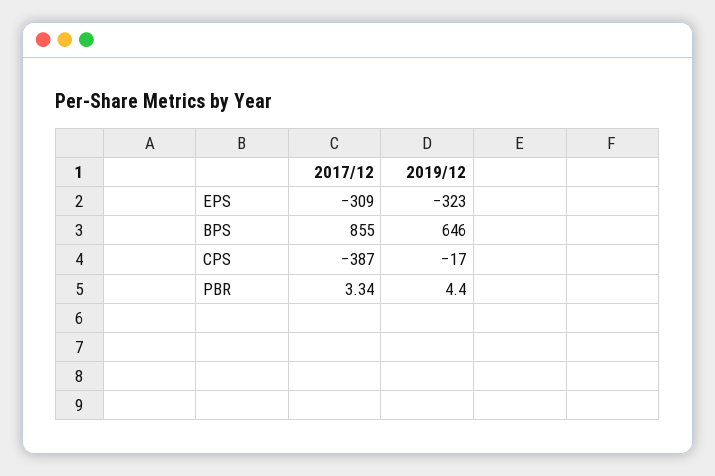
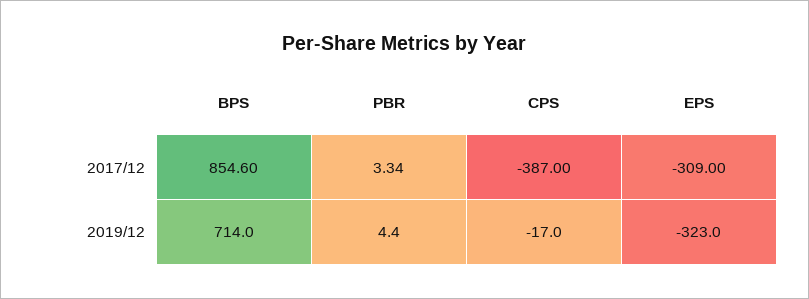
2017/12, BPS: 855 -> 854.6
2019/12, BPS: 646 -> 714

